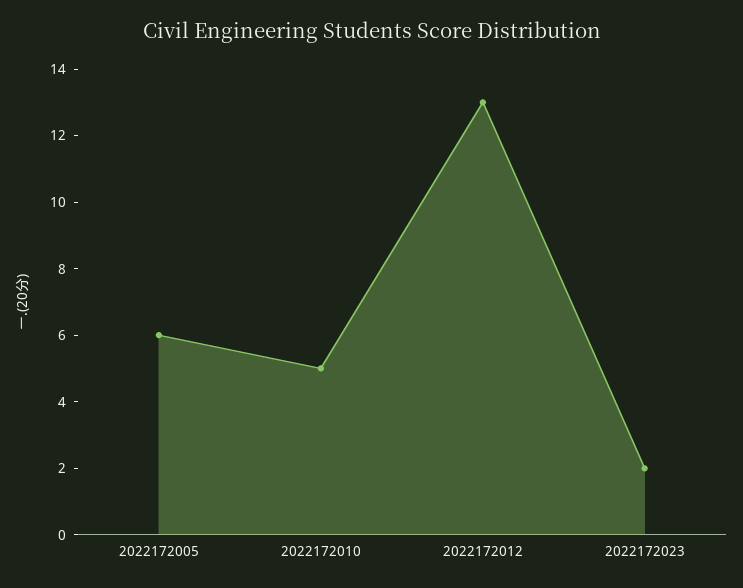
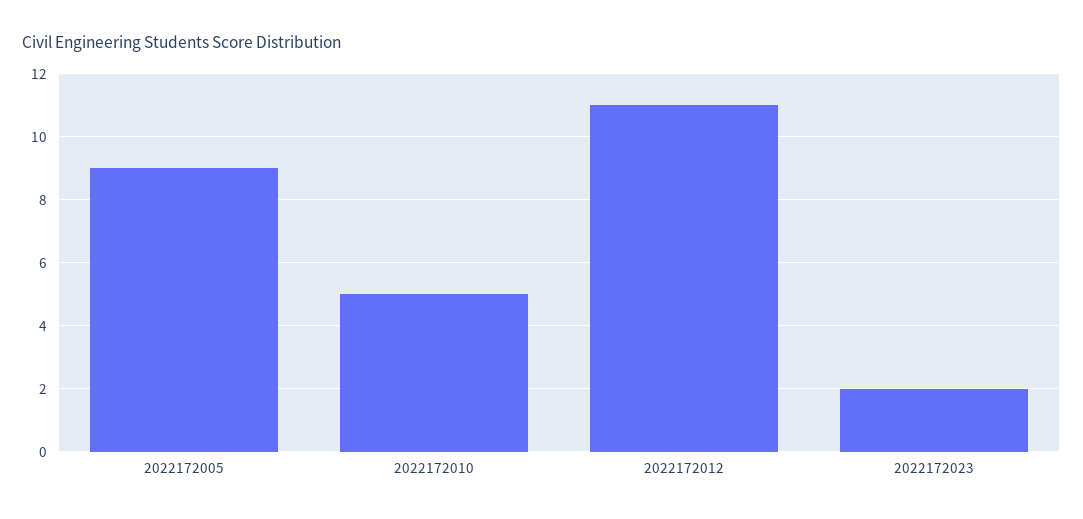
2022172005: 6 -> 9
2022172012: 13 -> 11

